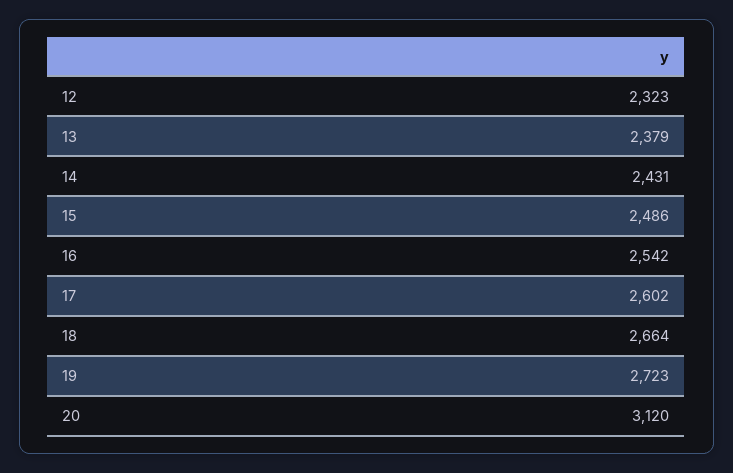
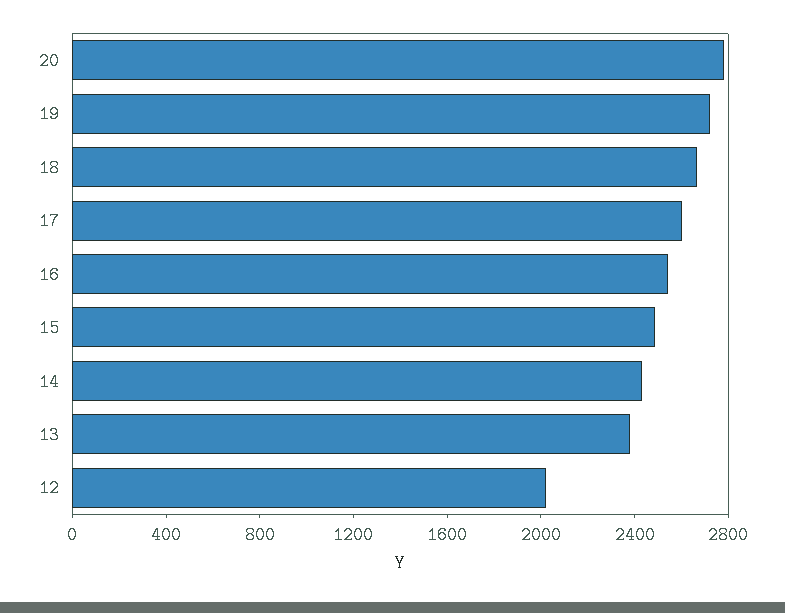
12: 2323 -> 2000
20: 3120 -> 2800

